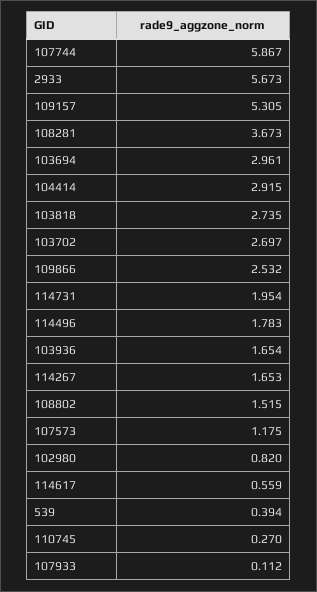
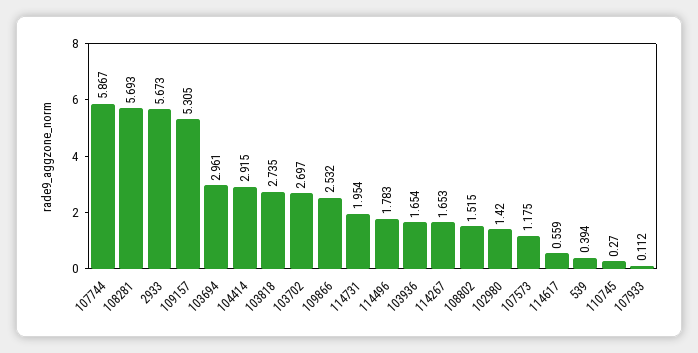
108281: 3.673 -> 5.693
102980: 0.82 -> 1.42

